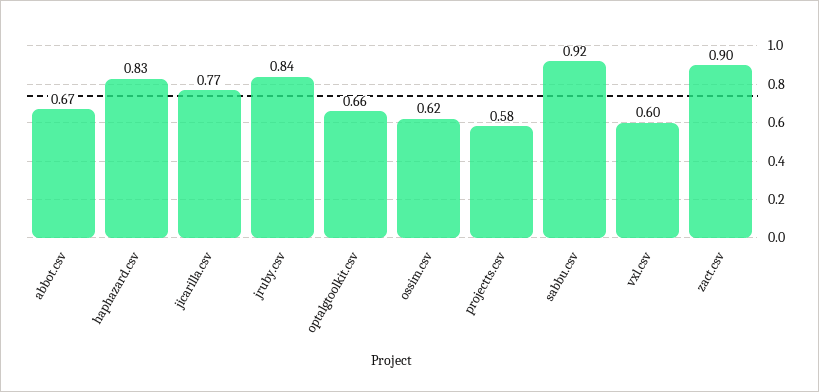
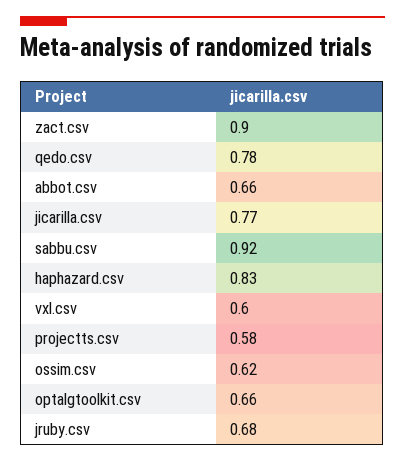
abbot.csv: 0.67 -> 0.66
jruby.csv: 0.84 -> 0.68
qedo.csv: none -> 0.78

